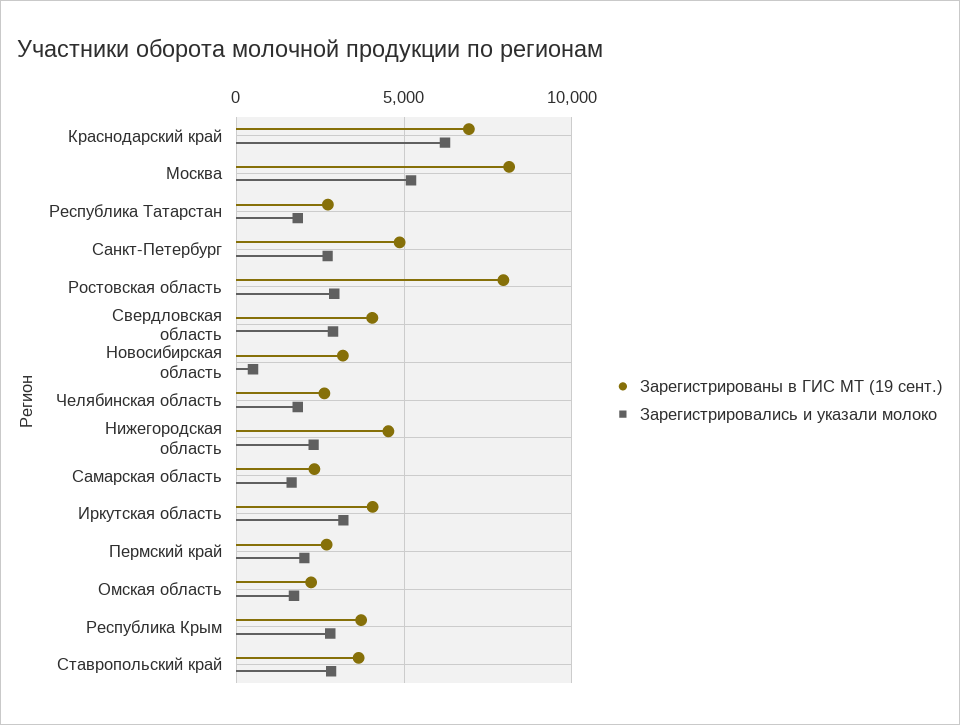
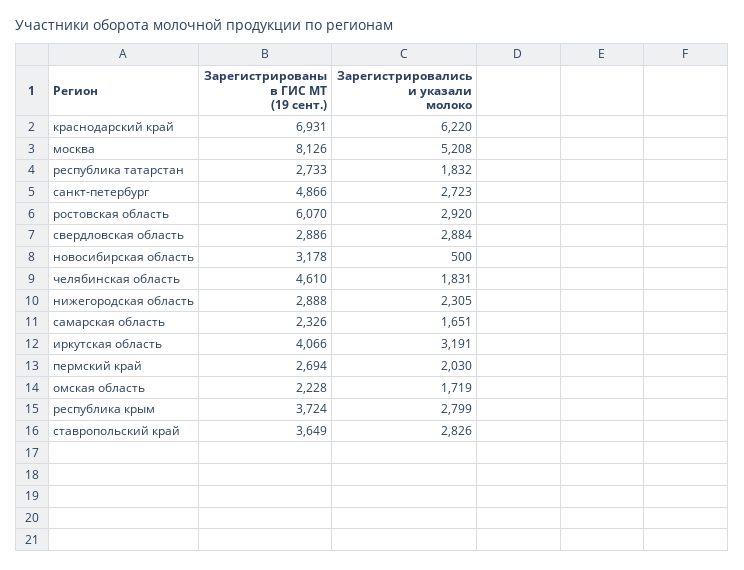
Зарегистрированы в ГИС МТ (19 сент.), Ростовская область: 8000 -> 6070
Зарегистрированы в ГИС МТ (19 сент.), Свердловская область: 4000 -> 2886
Зарегистрированы в ГИС МТ (19 сент.), Челябинская область: 2500 -> 4610
Зарегистрированы в ГИС МТ (19 сент.), Нижегородская область: 4500 -> 2888

